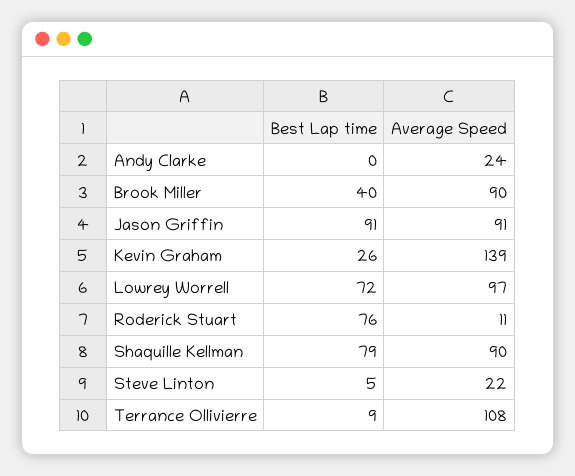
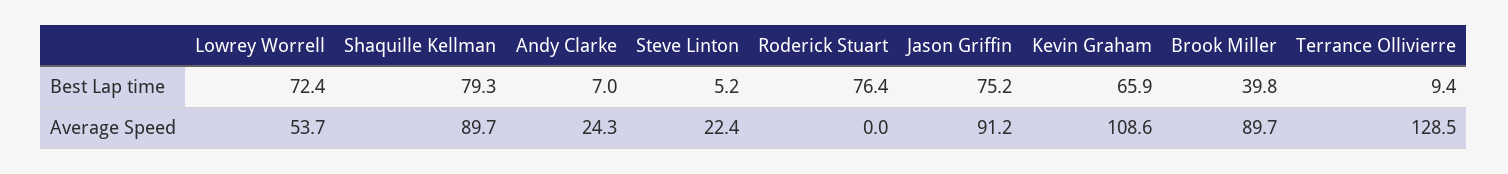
Best Lap time, Andy Clarke: 0 -> 7
Best Lap time, Jason Griffin: 91 -> 75.2
Best Lap time, Kevin Graham: 26 -> 65.9
Average Speed, Kevin Graham: 139 -> 108.6
Average Speed, Lowrey Worrell: 97 -> 53.7
Average Speed, Roderick Stuart: 11 -> 0
Average Speed, Terrance Ollivierre: 108 -> 128.5

